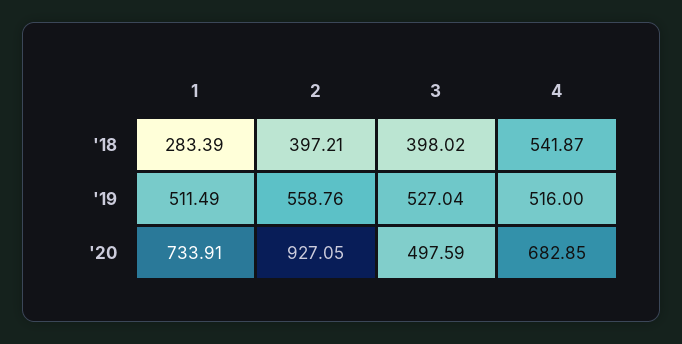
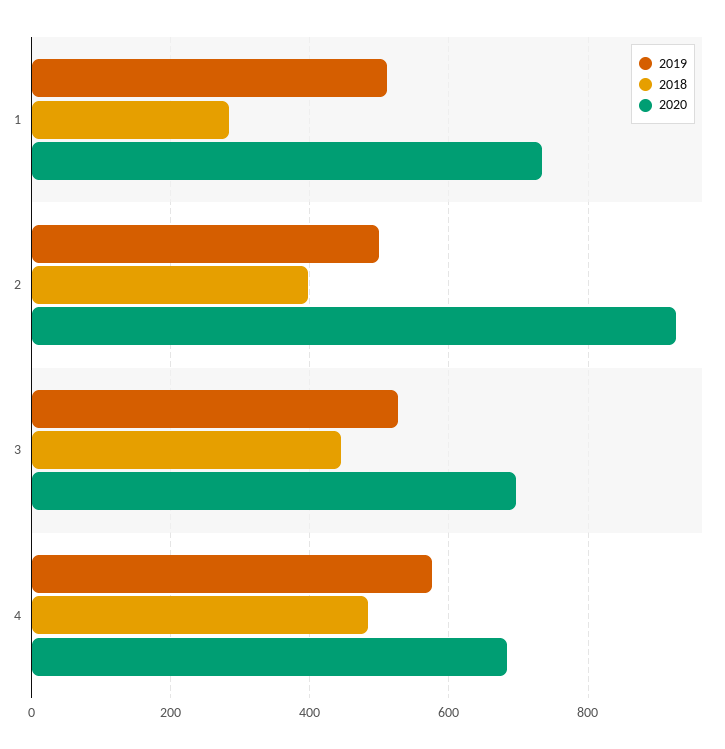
'18, 3: 398.02 -> 440
'18, 4: 541.87 -> 480
'19, 2: 558.76 -> 500
'19, 4: 516 -> 580
'20, 3: 497.59 -> 700

